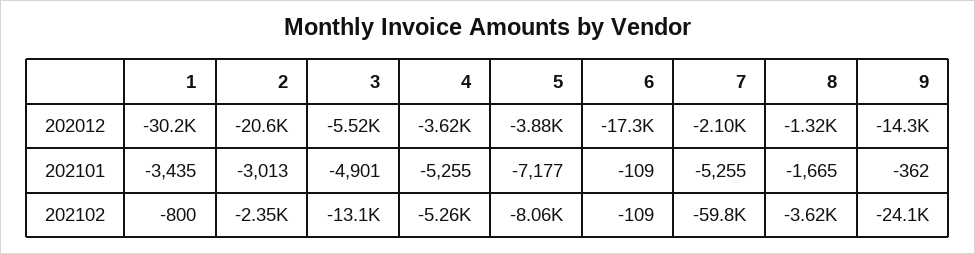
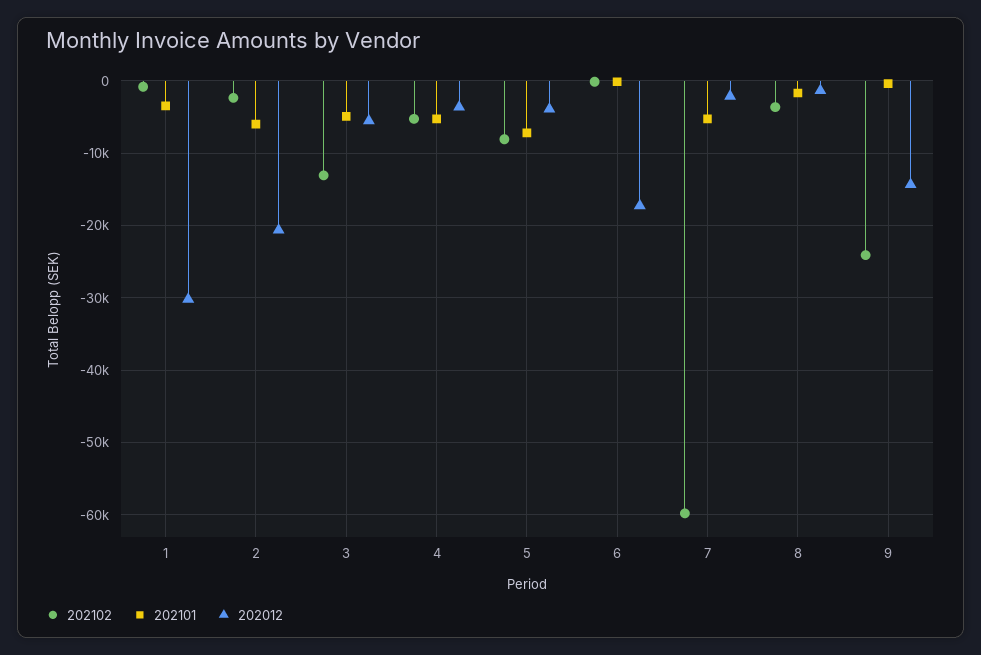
202101, 2: -3013 -> -6000

